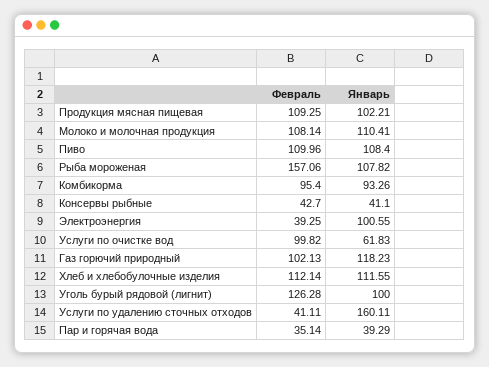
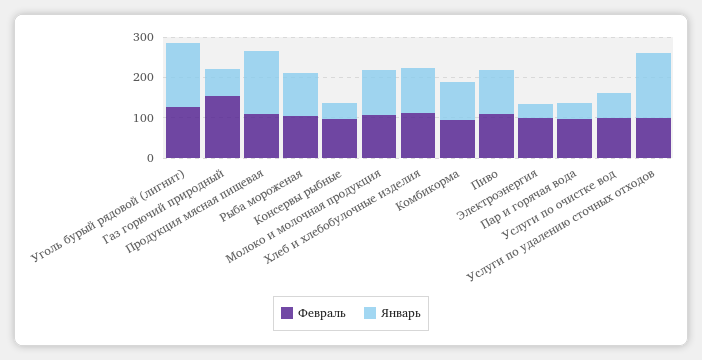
Январь, Продукция мясная пищевая: 102.21 -> 160
Февраль, Рыба мороженая: 157.06 -> 100
Февраль, Консервы рыбные: 42.7 -> 100
Февраль, Электроэнергия: 39.25 -> 100
Январь, Электроэнергия: 100.55 -> 40
Февраль, Газ горючий природный: 102.13 -> 160
Январь, Газ горючий природный: 118.23 -> 60
Январь, Уголь бурый рядовой (лигнит): 100 -> 160
Февраль, Услуги по удалению сточных отходов: 41.11 -> 100
Февраль, Пар и горячая вода: 35.14 -> 100

